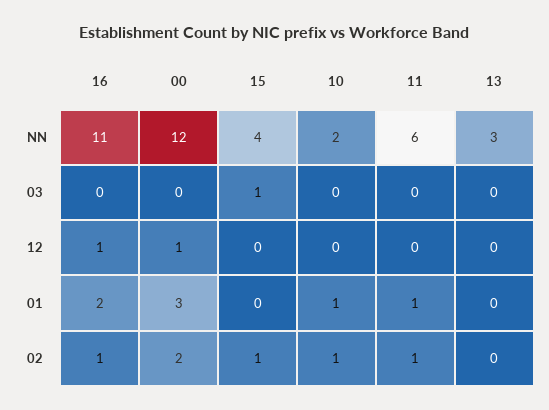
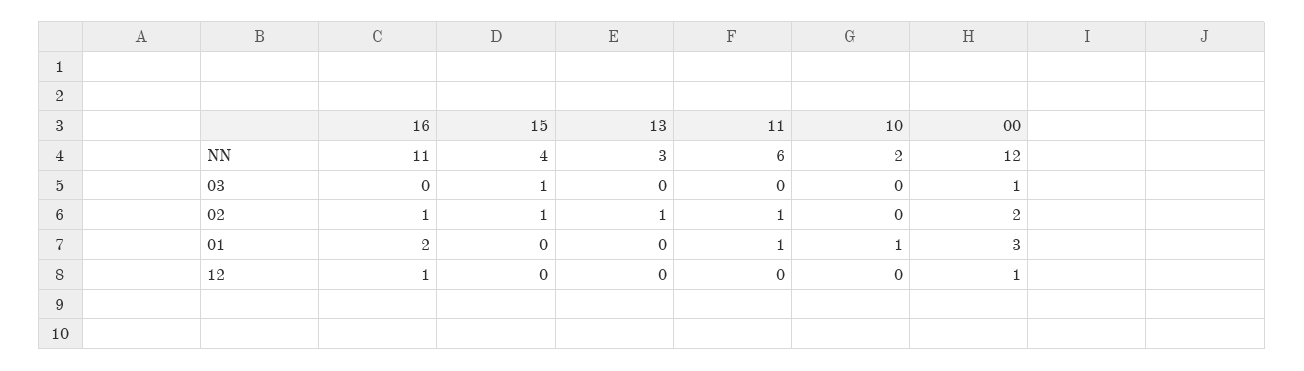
00, 03: 0 -> 1
10, 02: 1 -> 0
13, 02: 0 -> 1

